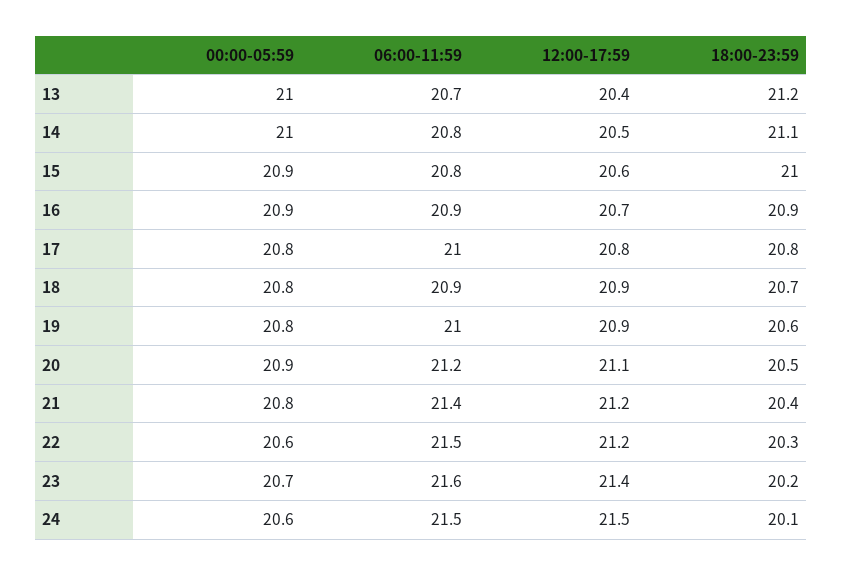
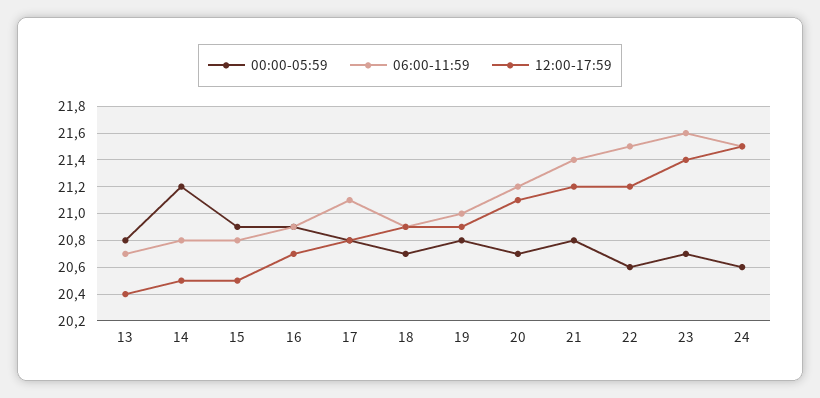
00:00-05:59, 13: 21 -> 20.8
18:00-23:59, 13: 21.2 -> none
00:00-05:59, 14: 21 -> 21.2
18:00-23:59, 14: 21.1 -> none
12:00-17:59, 15: 20.6 -> 20.5
18:00-23:59, 15: 21 -> none
18:00-23:59, 16: 20.9 -> none
06:00-11:59, 17: 21 -> 21.1
18:00-23:59, 17: 20.8 -> none
00:00-05:59, 18: 20.8 -> 20.7
18:00-23:59, 18: 20.7 -> none
18:00-23:59, 19: 20.6 -> none
00:00-05:59, 20: 20.9 -> 20.7
18:00-23:59, 20: 20.5 -> none
18:00-23:59, 21: 20.4 -> none
18:00-23:59, 22: 20.3 -> none
18:00-23:59, 23: 20.2 -> none
18:00-23:59, 24: 20.1 -> none

